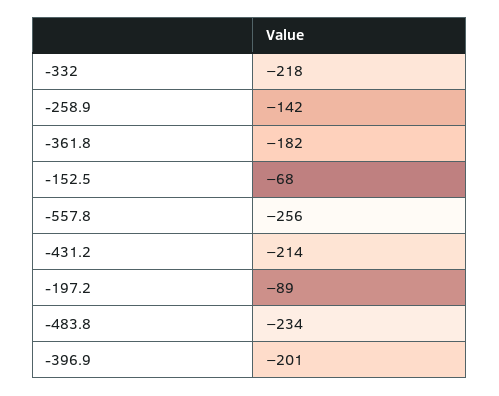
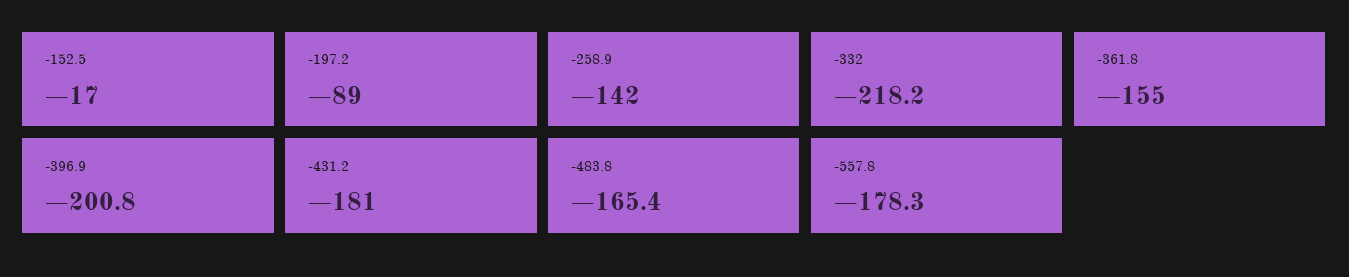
-361.8: -182 -> -155
-152.5: -68 -> -17
-557.8: -256 -> -178.3
-431.2: -214 -> -181
-483.8: -234 -> -165.4

